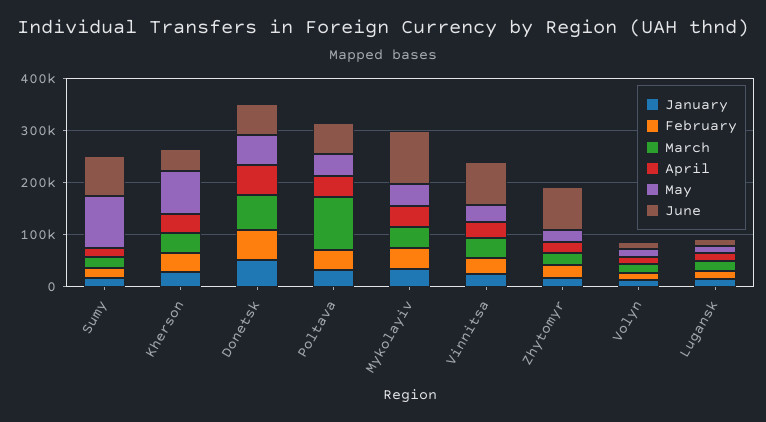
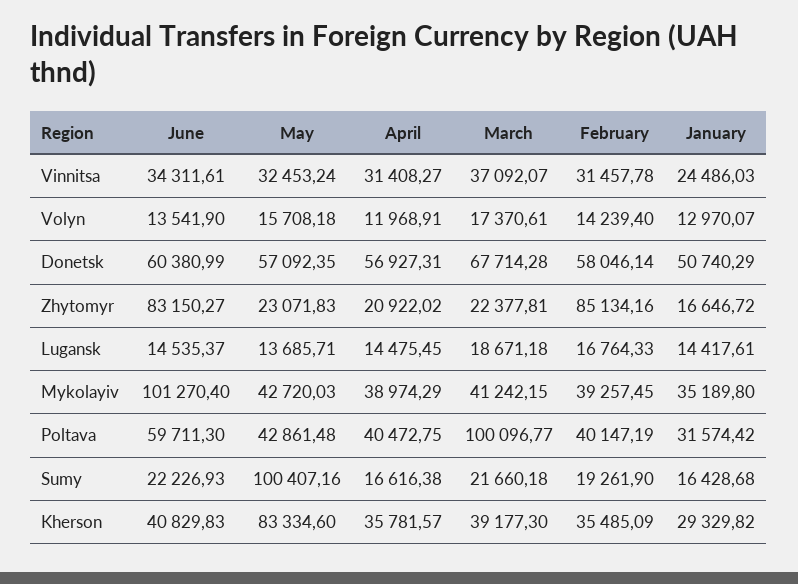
June, Sumy: 80000 -> 22226.93
June, Vinnitsa: 80000 -> 34311.61
February, Zhytomyr: 20000 -> 85134.16

